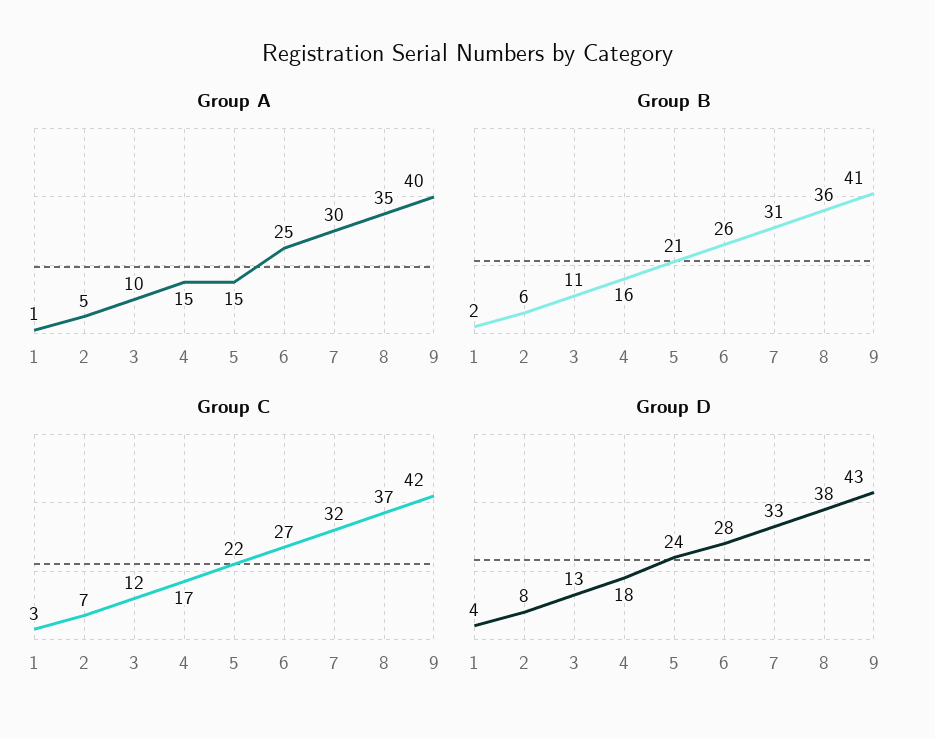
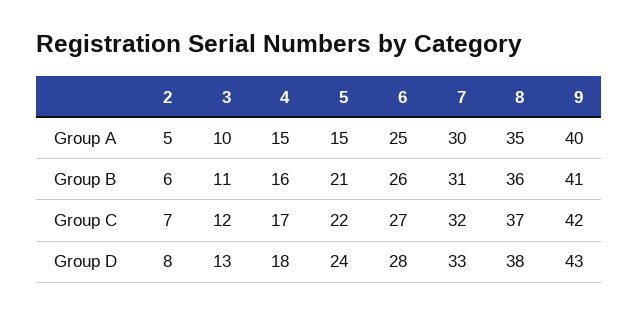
Group A, 1: 1 -> none
Group B, 1: 2 -> none
Group C, 1: 3 -> none
Group D, 1: 4 -> none

